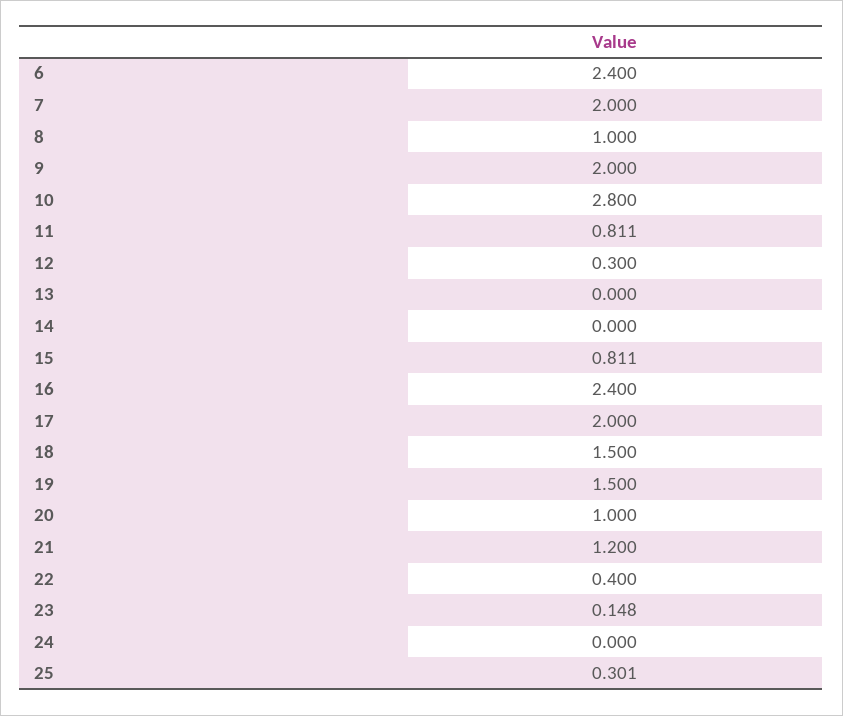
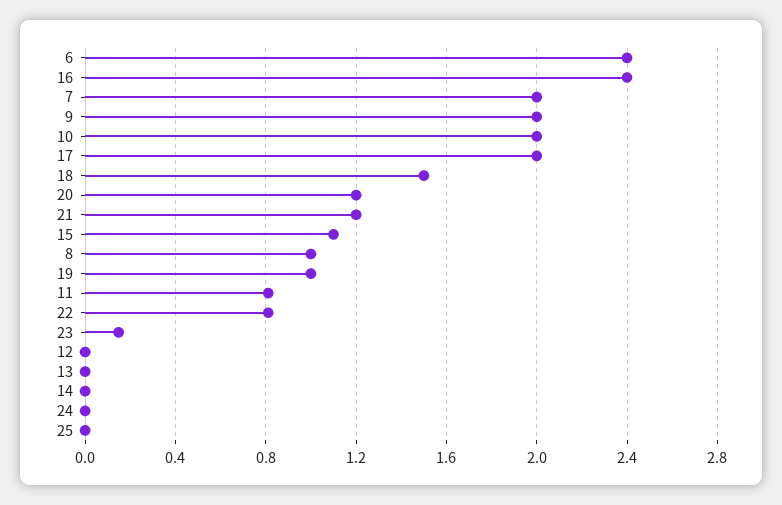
10: 2.8 -> 2
12: 0.3 -> 0
15: 0.811 -> 1.1
19: 1.5 -> 1
20: 1 -> 1.2
22: 0.4 -> 0.8
25: 0.301 -> 0

